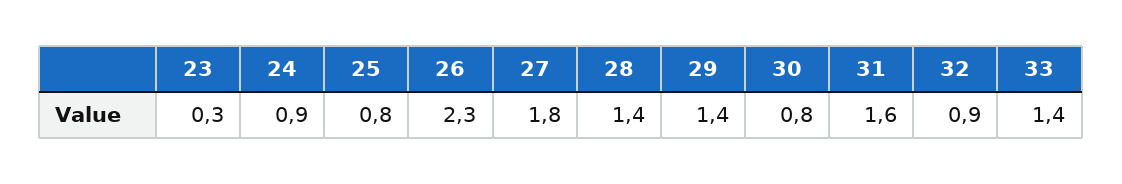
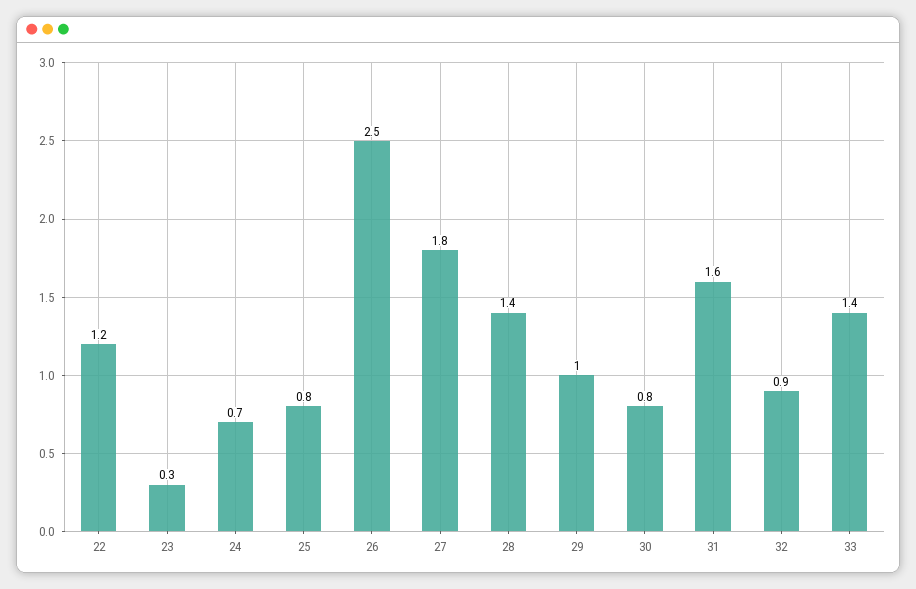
24: 0.9 -> 0.7
26: 2.3 -> 2.5
29: 1.4 -> 1
22: none -> 1.2

